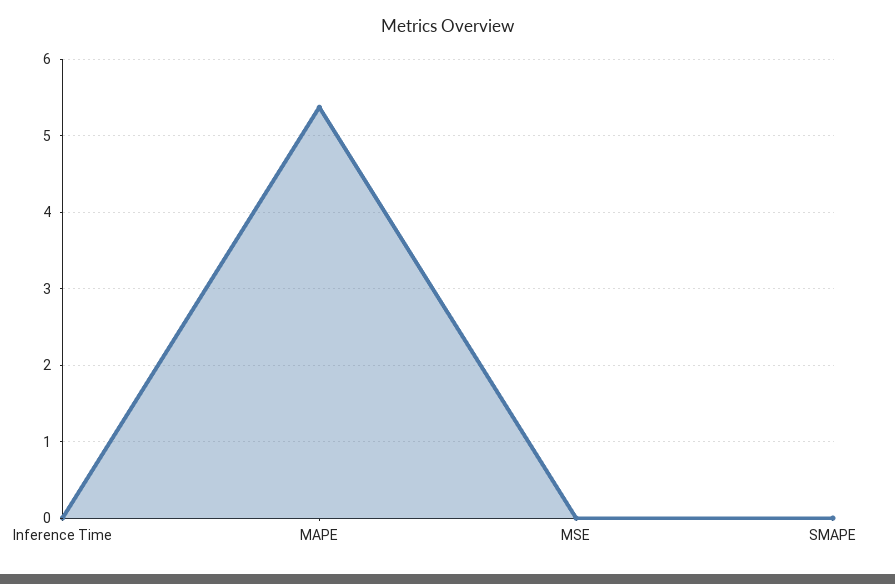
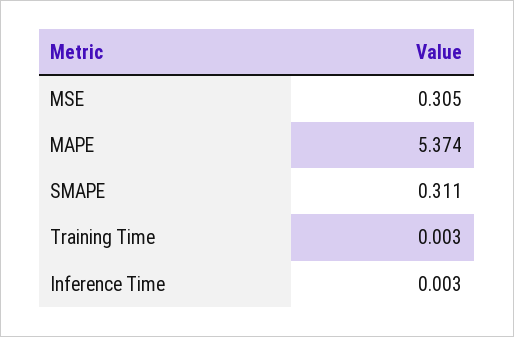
MSE: 0 -> 0.305
SMAPE: 0 -> 0.311
Training Time: none -> 0.003

